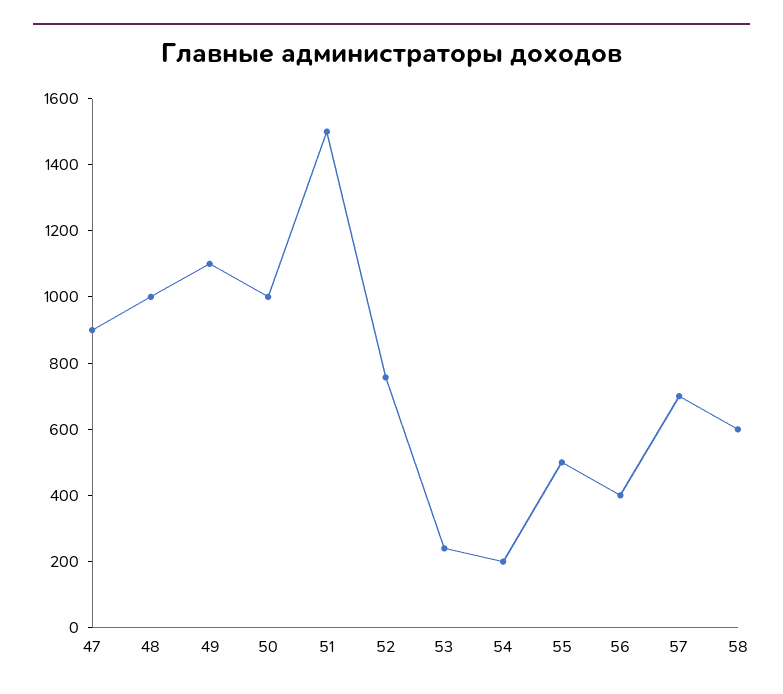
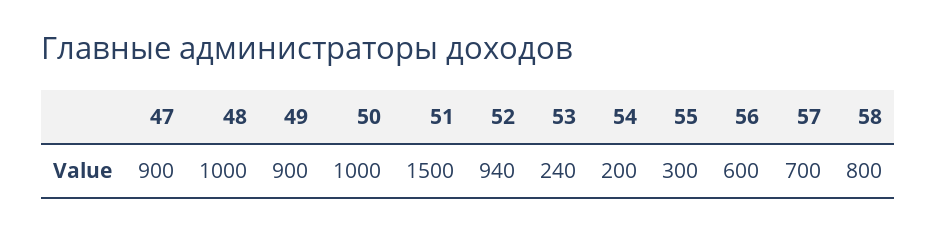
49: 1100 -> 900
52: 750 -> 940
55: 500 -> 300
56: 400 -> 600
58: 600 -> 800

